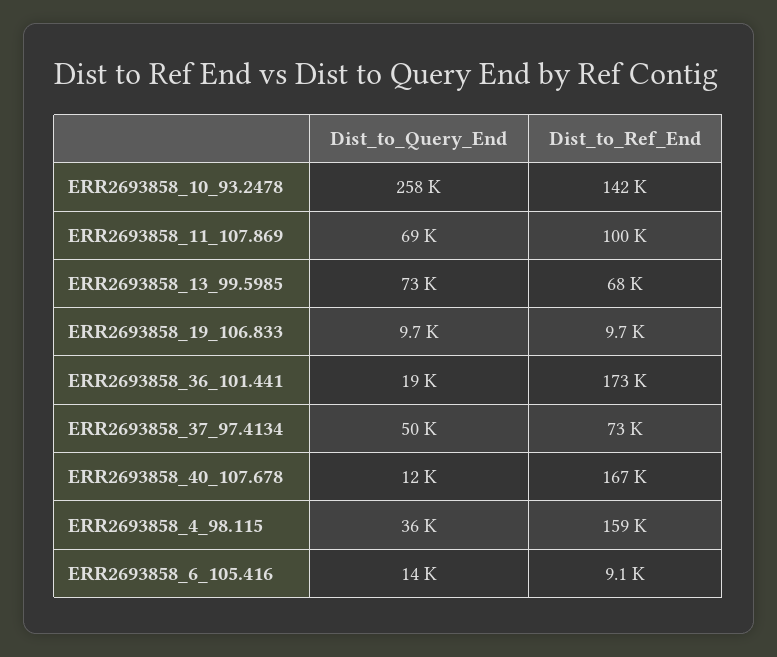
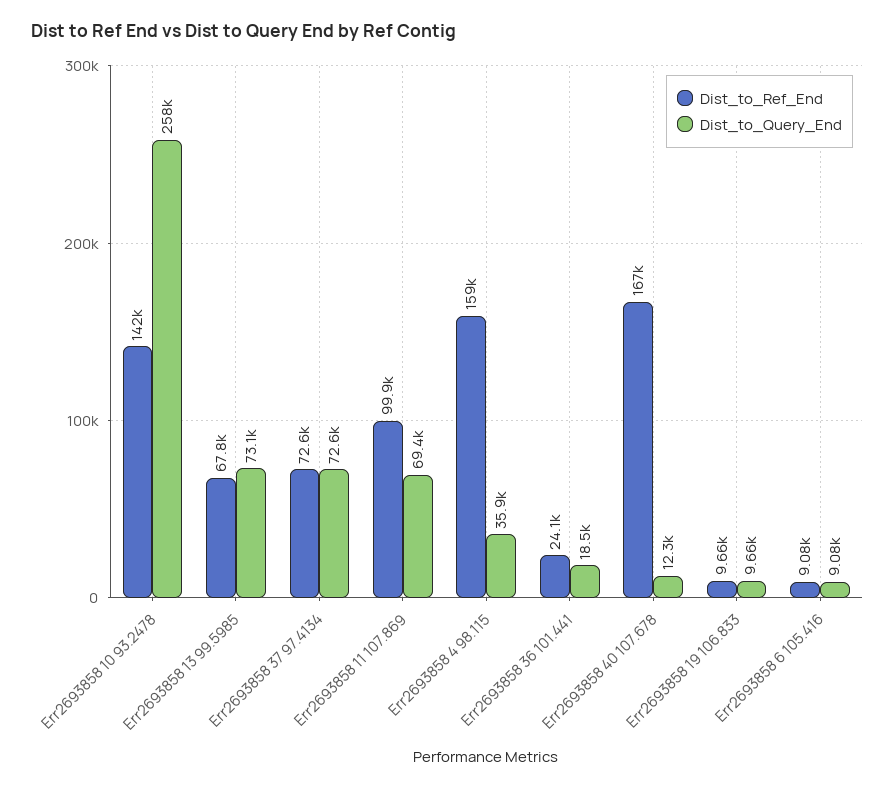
Dist_to_Ref_End, ERR2693858_36_101.441: 173000 -> 24100
Dist_to_Query_End, ERR2693858_37_97.4134: 50000 -> 72600
Dist_to_Query_End, ERR2693858_6_105.416: 14000 -> 9080

